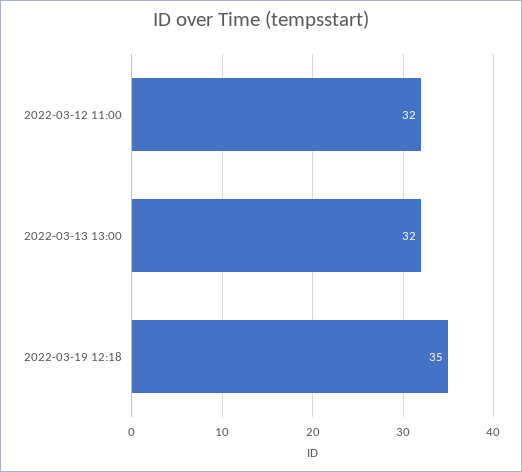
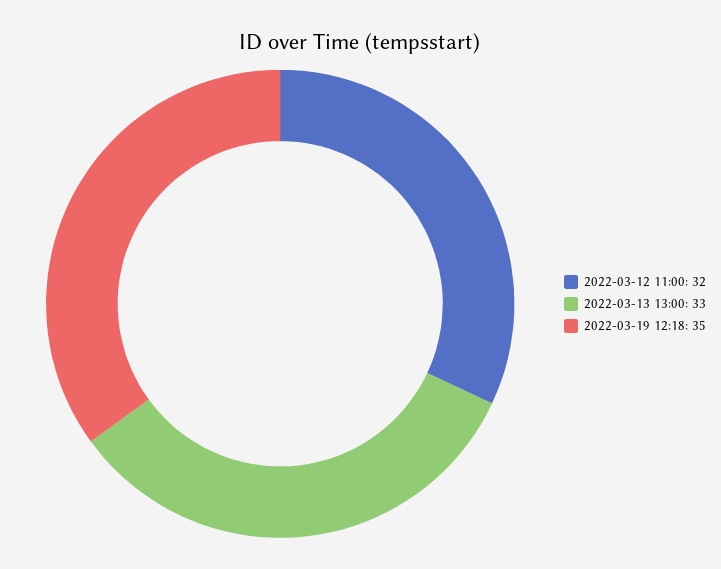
2022-03-13 13:00: 32 -> 33

